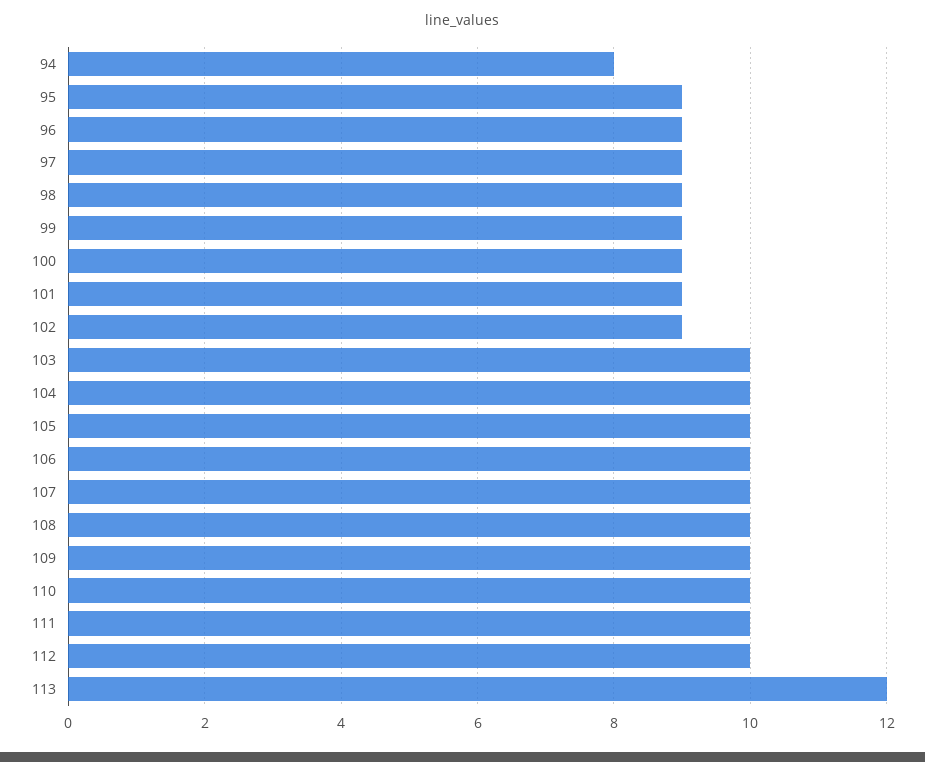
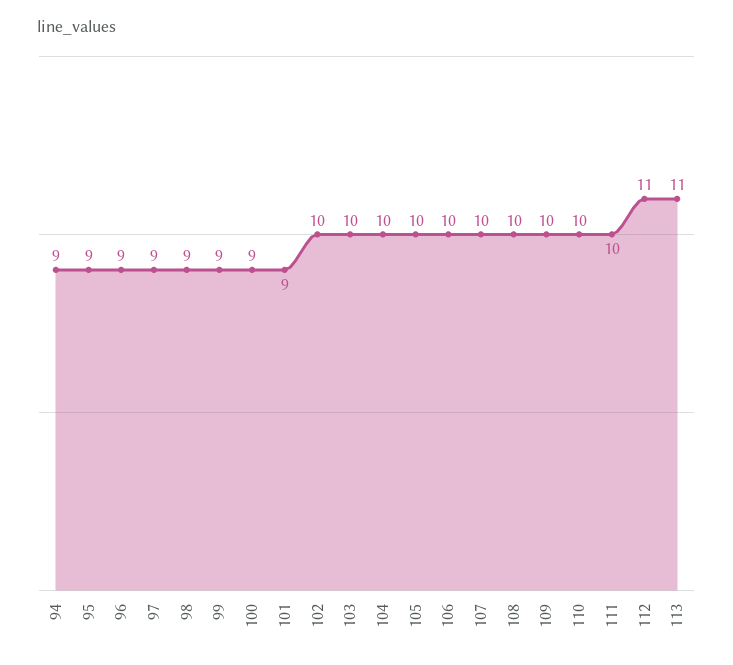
94: 8 -> 9
102: 9 -> 10
112: 10 -> 11
113: 12 -> 11

